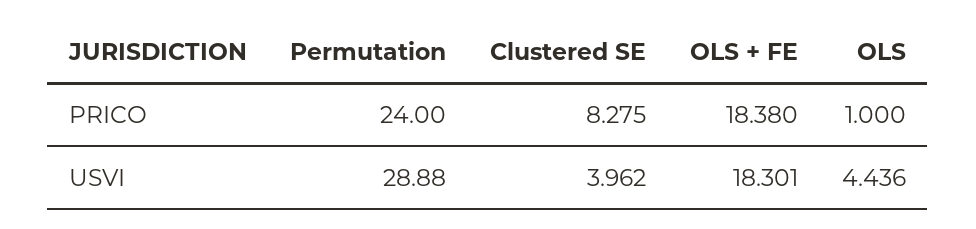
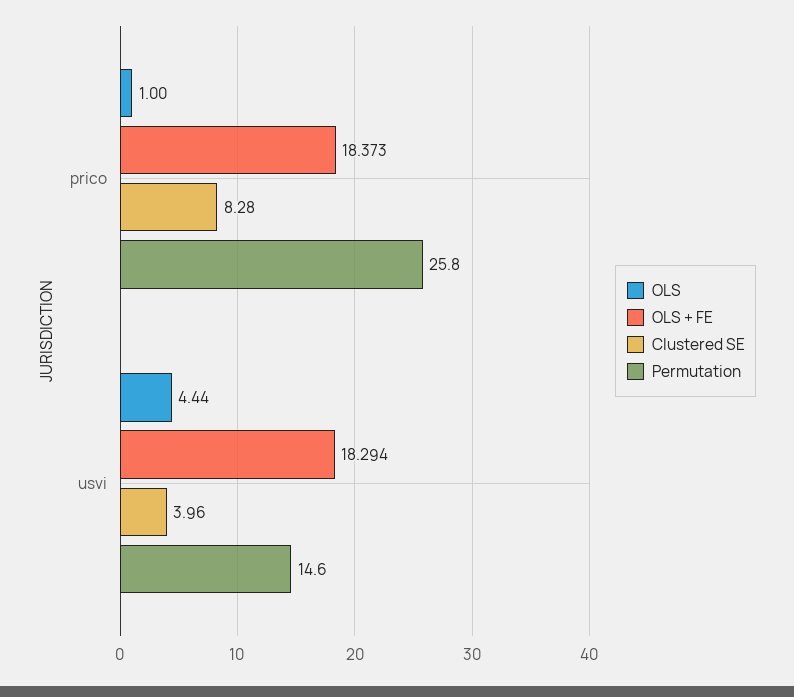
Permutation, PRICO: 24 -> 25.8
OLS + FE, PRICO: 18.38 -> 18.373
Permutation, USVI: 28.88 -> 14.6
OLS + FE, USVI: 18.301 -> 18.294

